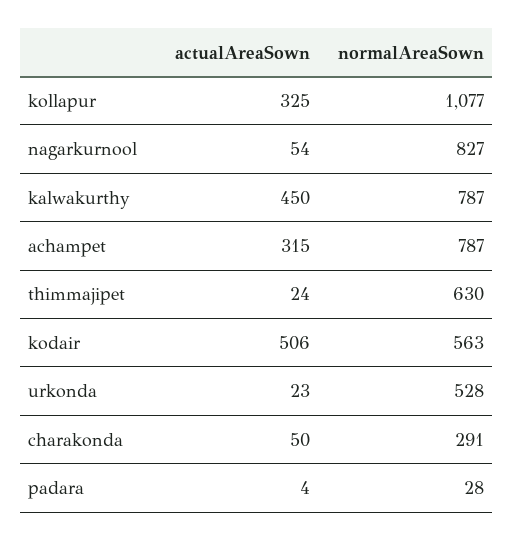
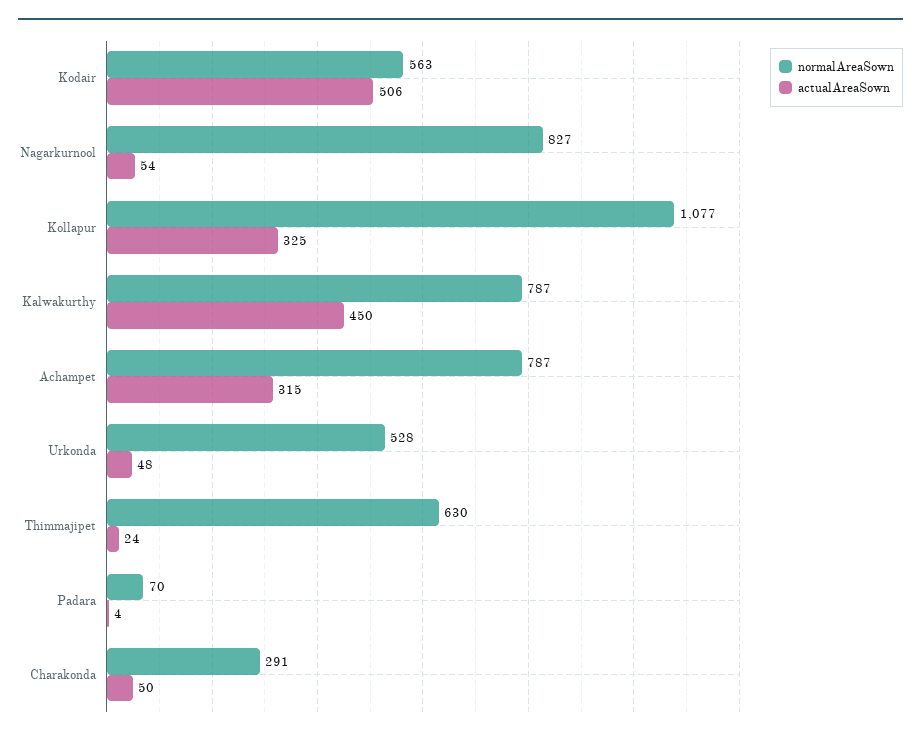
actualAreaSown, urkonda: 23 -> 48
normalAreaSown, padara: 28 -> 70

